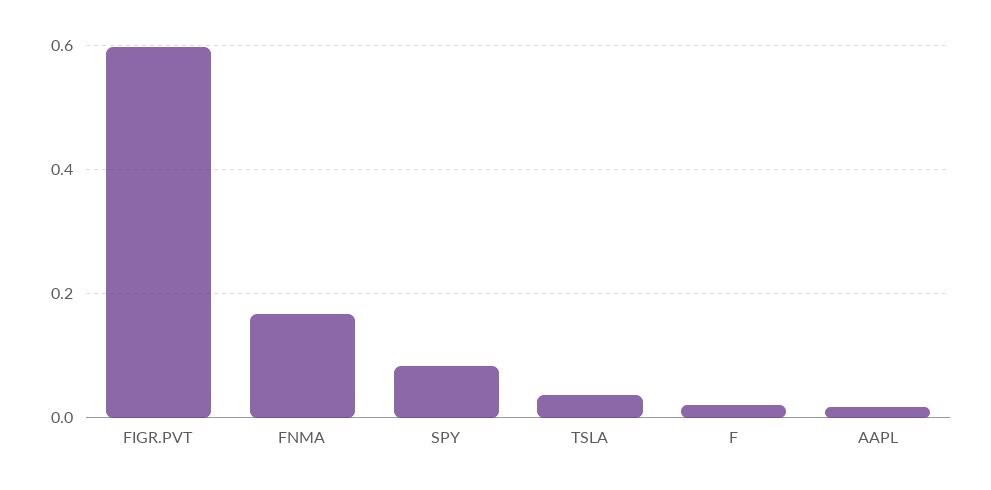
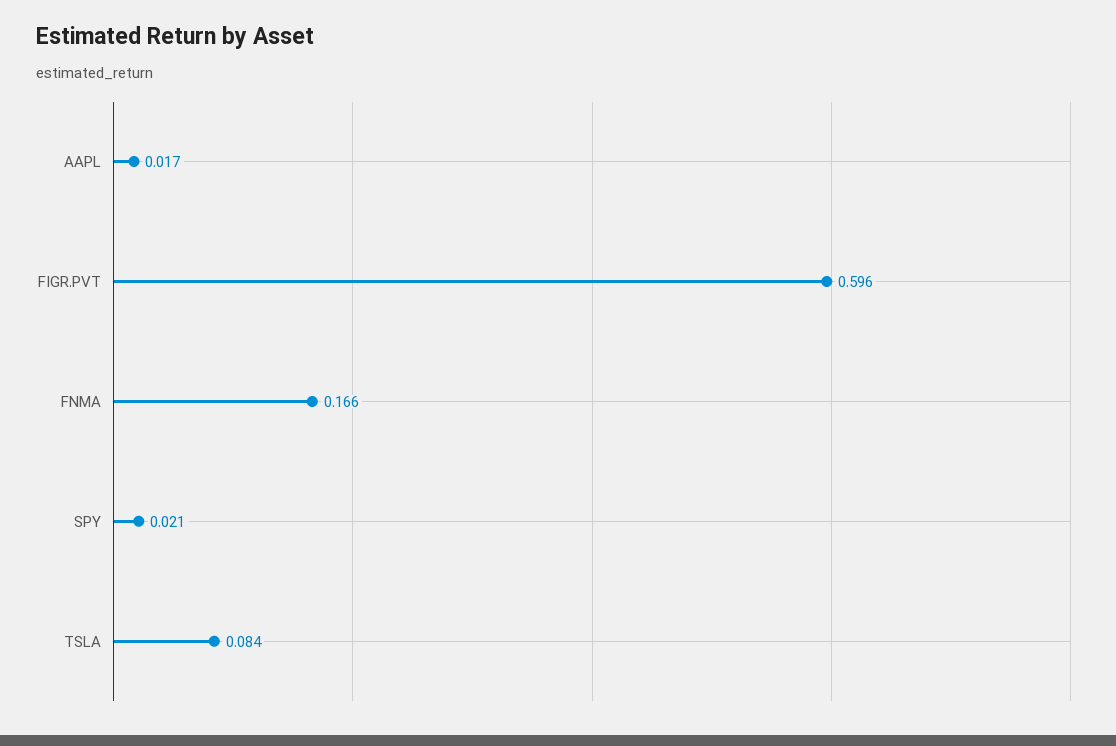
SPY: 0.08 -> 0.021
TSLA: 0.04 -> 0.084
F: 0.02 -> none

